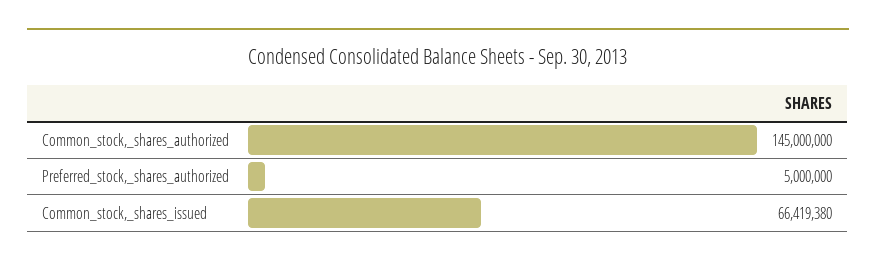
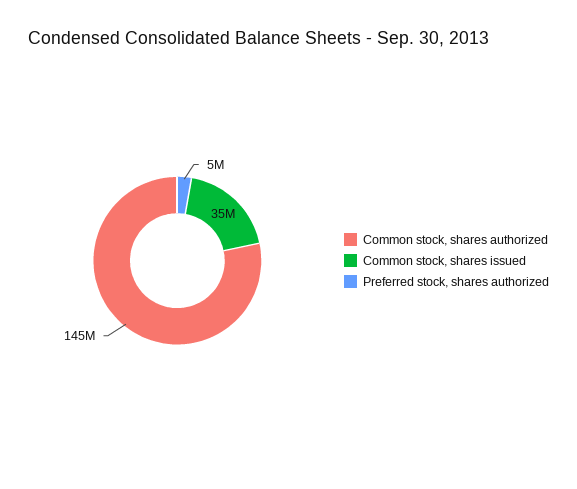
Common_stock,_shares_issued: 66419380 -> 35000000

